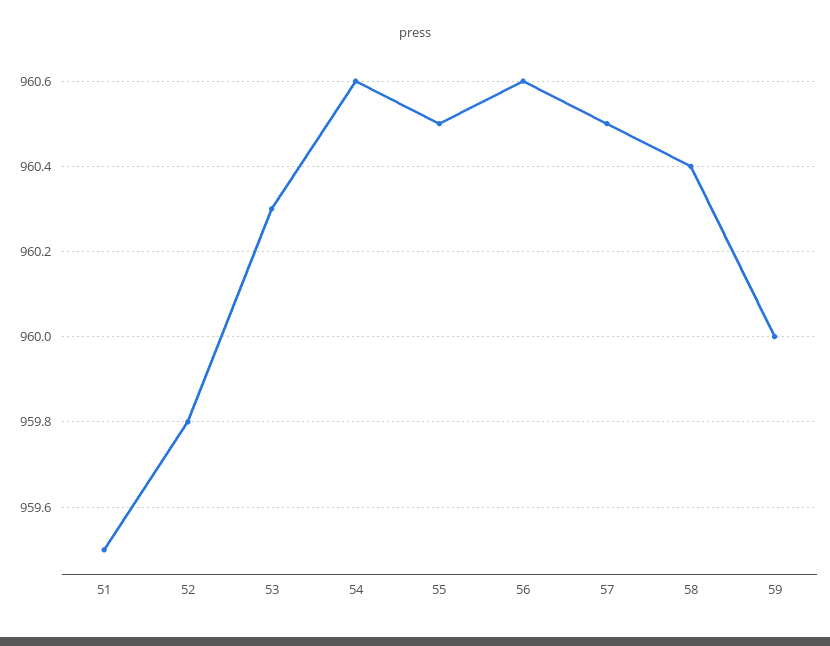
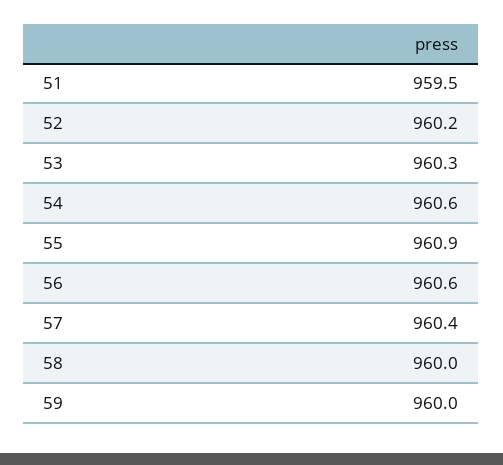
52: 959.8 -> 960.2
55: 960.5 -> 960.9
57: 960.5 -> 960.4
58: 960.4 -> 960

